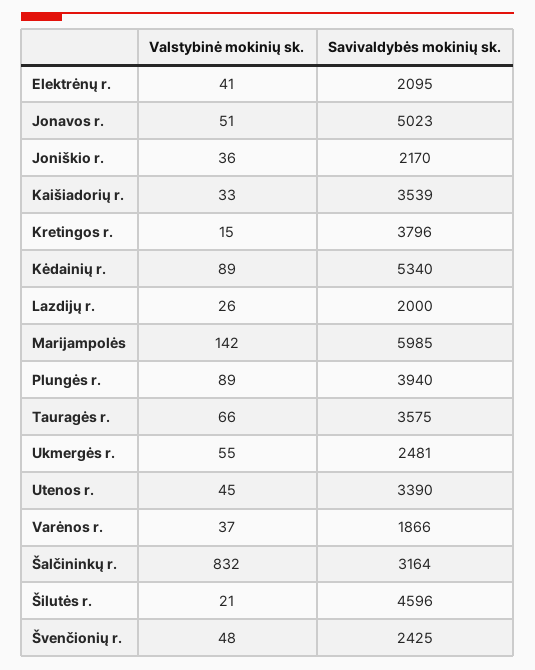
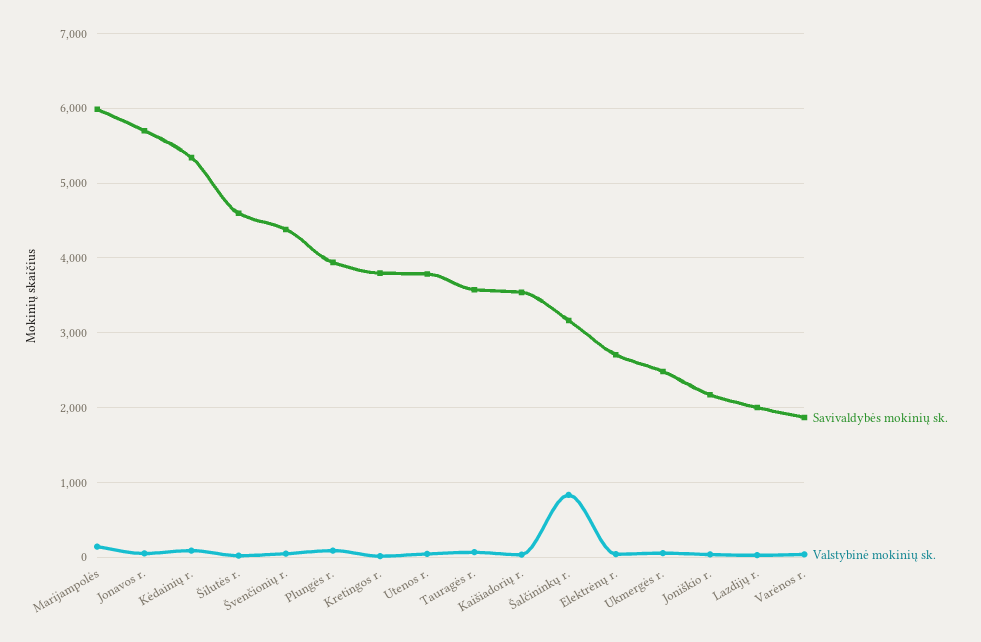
Savivaldybės mokinių sk., Elektrėnų r.: 2095 -> 2700
Savivaldybės mokinių sk., Jonavos r.: 5023 -> 5700
Savivaldybės mokinių sk., Utenos r.: 3390 -> 3800
Savivaldybės mokinių sk., Švenčionių r.: 2425 -> 4400

